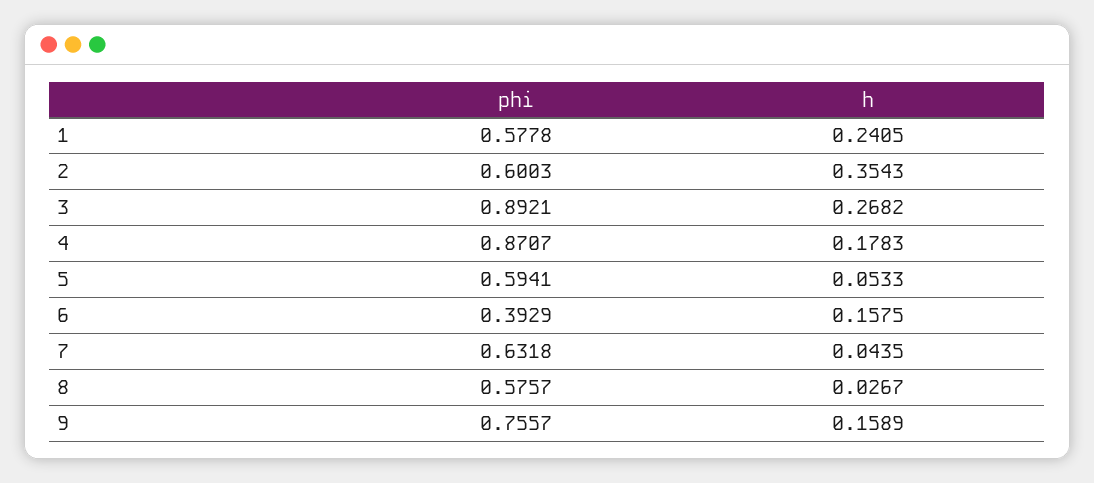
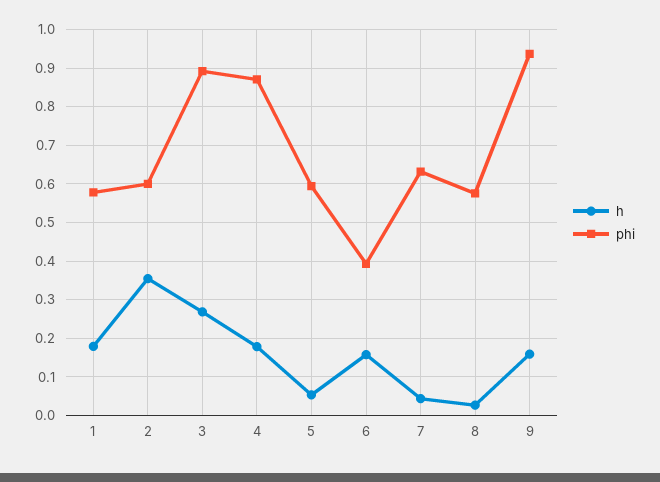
h, 1: 0.2405 -> 0.18
phi, 9: 0.7557 -> 0.94

